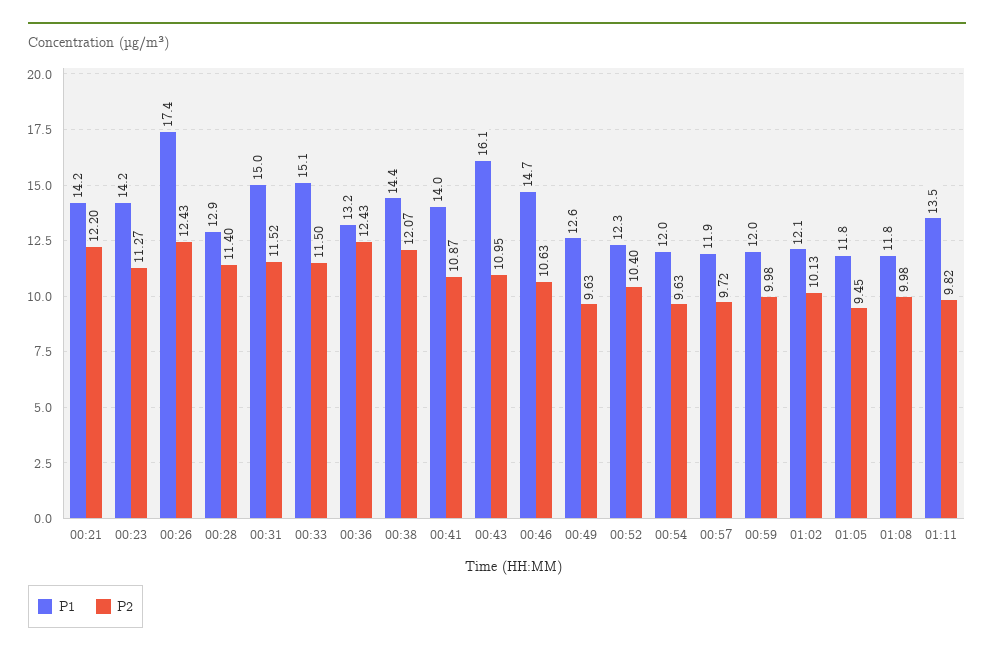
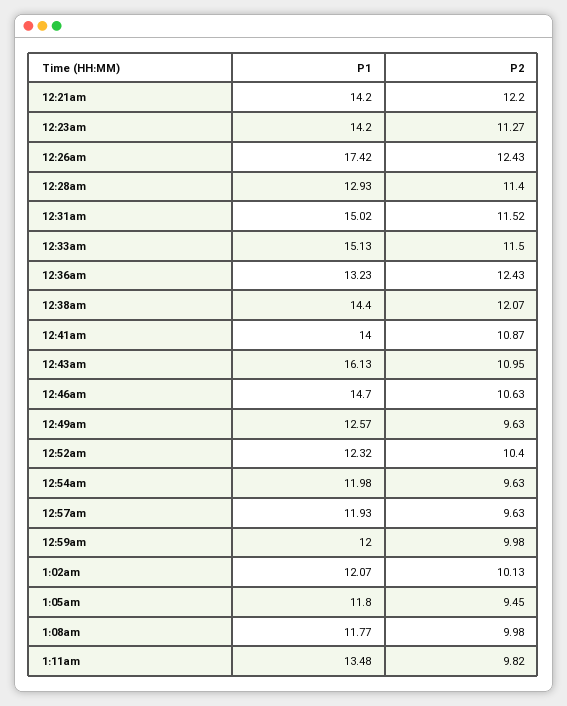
P2, 00:57: 9.72 -> 9.63

